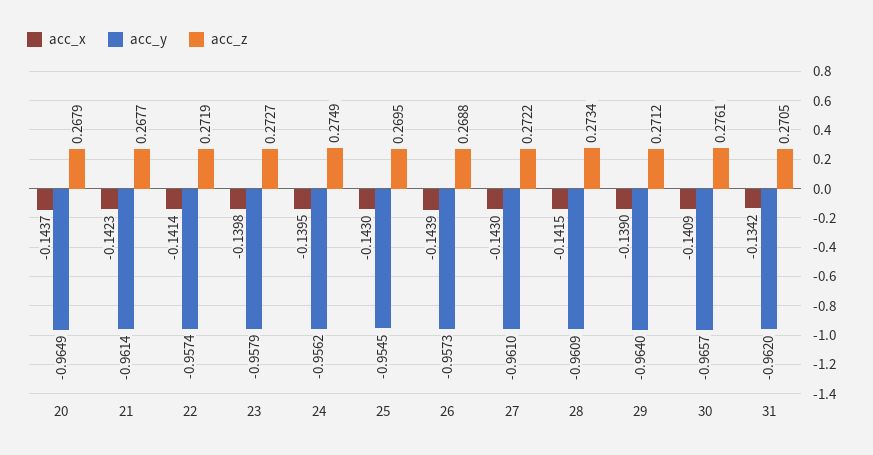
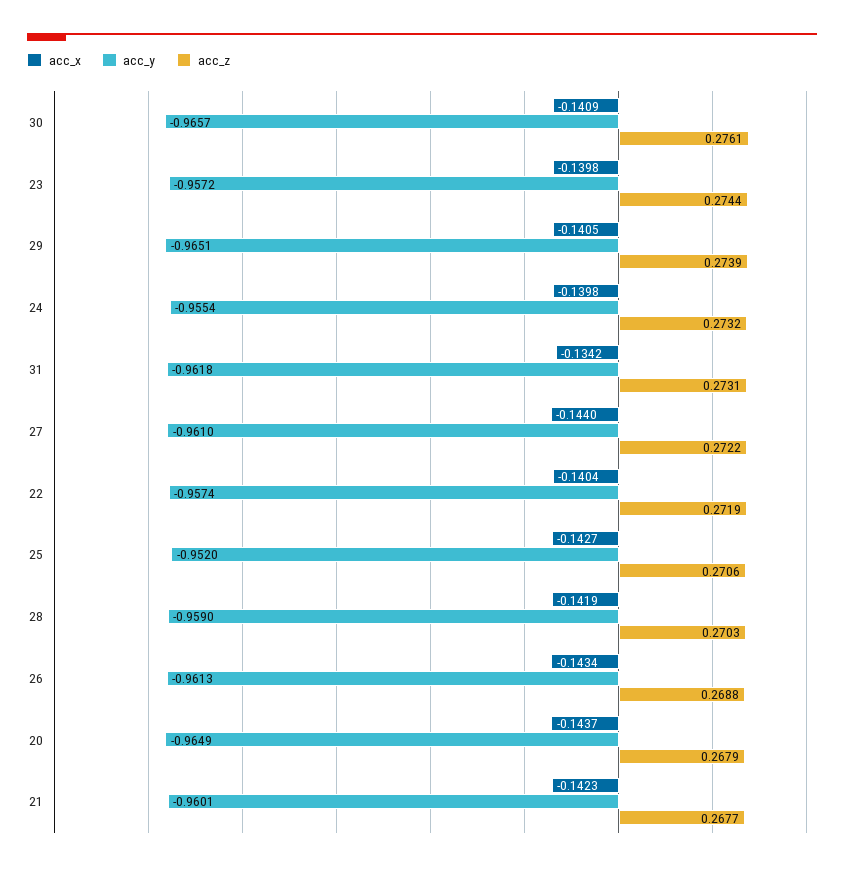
acc_y, 21: -0.9614 -> -0.9601
acc_x, 22: -0.1414 -> -0.1404
acc_y, 23: -0.9579 -> -0.9572
acc_z, 23: 0.2727 -> 0.2744
acc_x, 24: -0.1395 -> -0.1398
acc_y, 24: -0.9562 -> -0.9554
acc_z, 24: 0.2749 -> 0.2732
acc_x, 25: -0.143 -> -0.1427
acc_y, 25: -0.9545 -> -0.952
acc_z, 25: 0.2695 -> 0.2706
acc_x, 26: -0.1439 -> -0.1434
acc_y, 26: -0.9573 -> -0.9613
acc_x, 27: -0.143 -> -0.144
acc_x, 28: -0.1415 -> -0.1419
acc_y, 28: -0.9609 -> -0.959
acc_z, 28: 0.2734 -> 0.2703
acc_x, 29: -0.139 -> -0.1405
acc_y, 29: -0.964 -> -0.9651
acc_z, 29: 0.2712 -> 0.2739
acc_y, 31: -0.962 -> -0.9618
acc_z, 31: 0.2705 -> 0.2731

